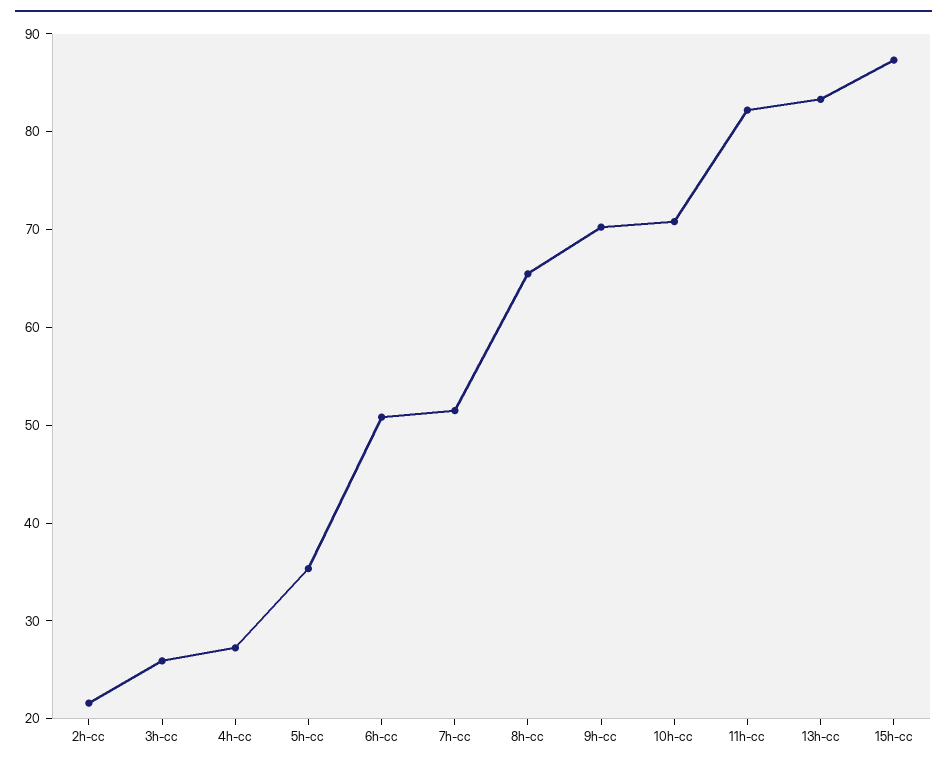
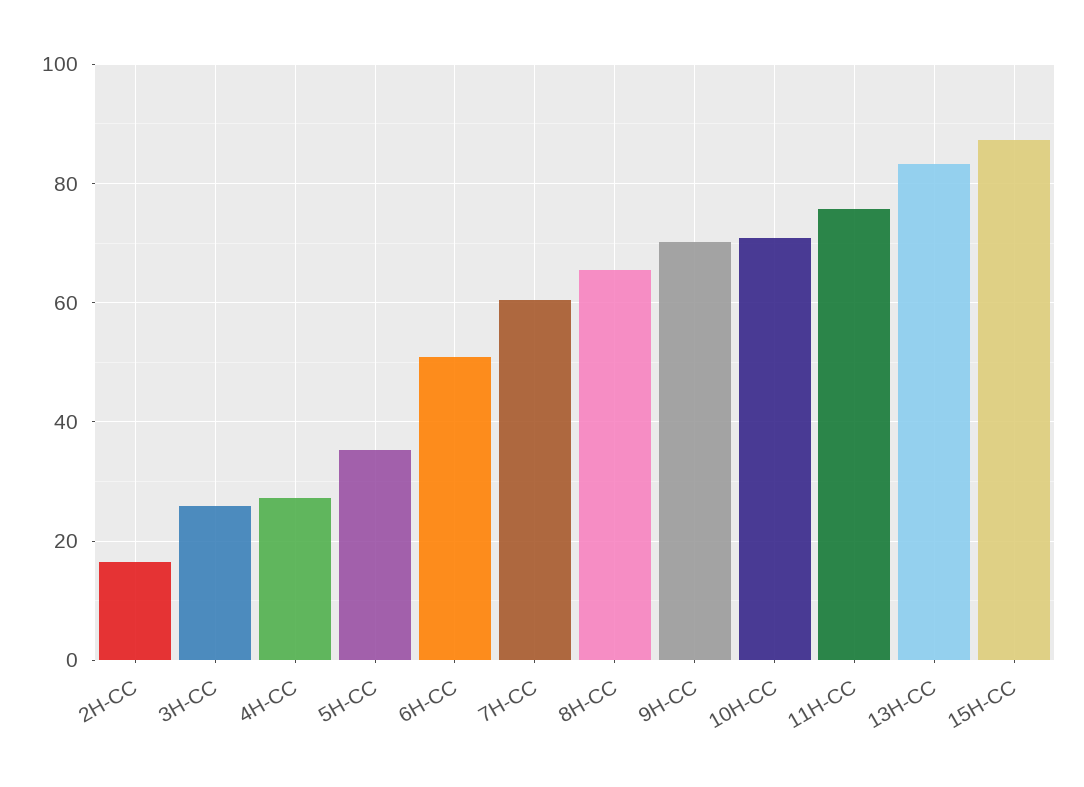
2h-cc: 22 -> 16
7h-cc: 52 -> 60
11h-cc: 82 -> 76

